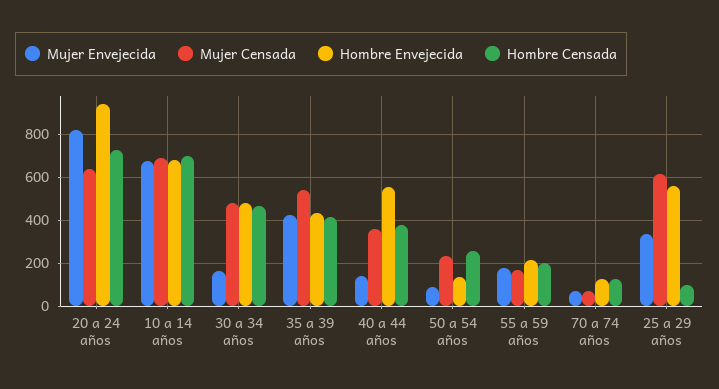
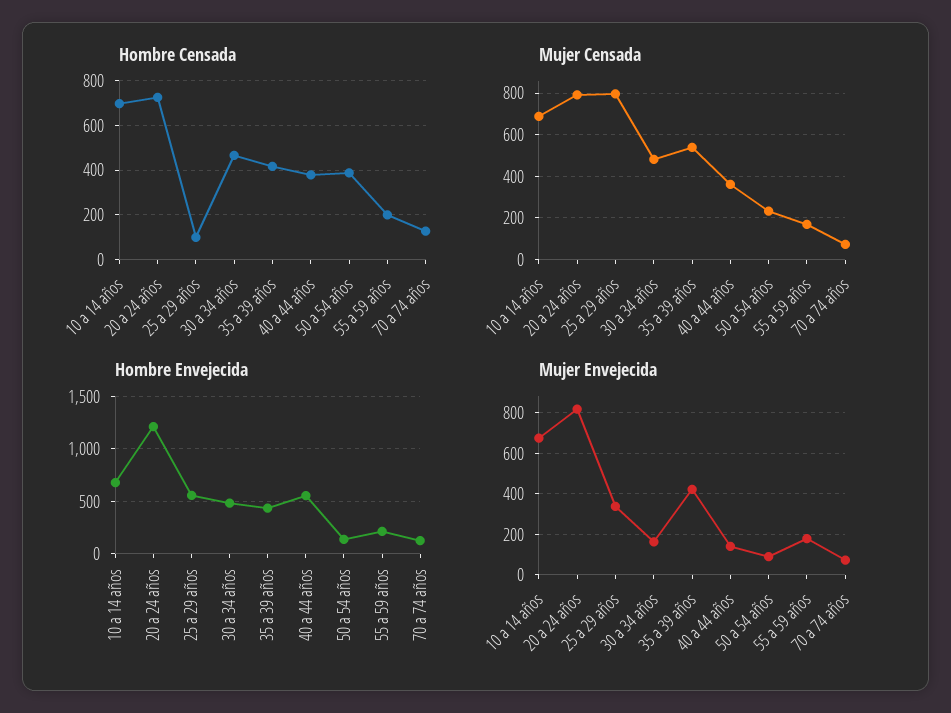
Mujer Censada, 20 a 24 años: 650 -> 800
Hombre Envejecida, 20 a 24 años: 950 -> 1200
Hombre Censada, 50 a 54 años: 250 -> 400
Mujer Censada, 25 a 29 años: 600 -> 800

